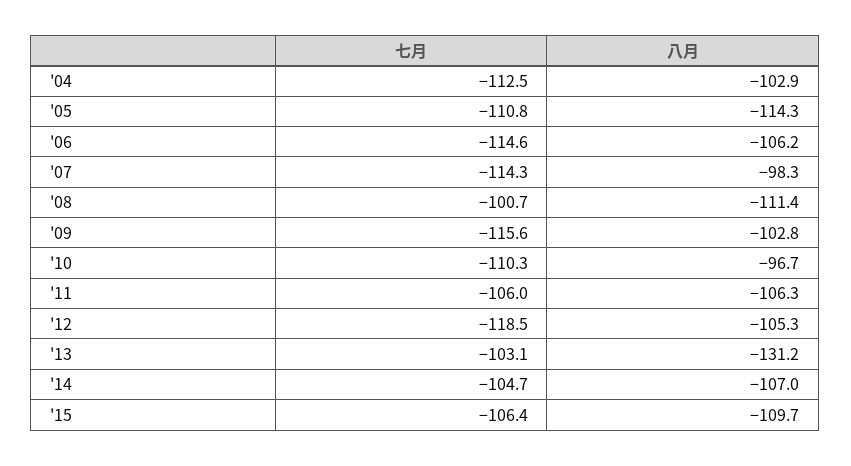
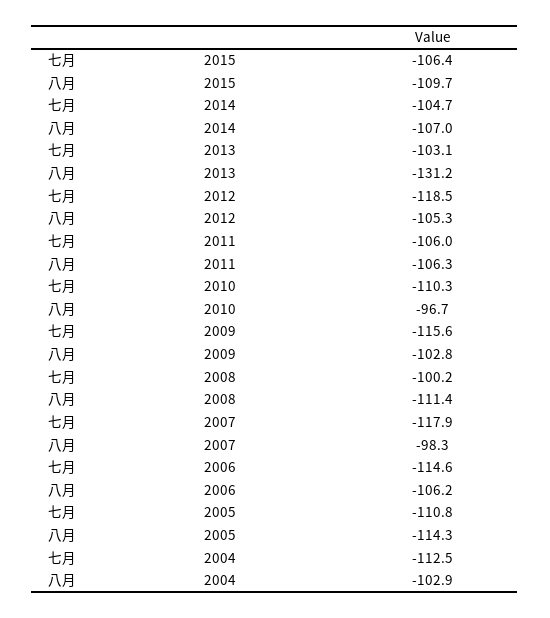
七月, '07: -114.3 -> -117.9
七月, '08: -100.7 -> -100.2

